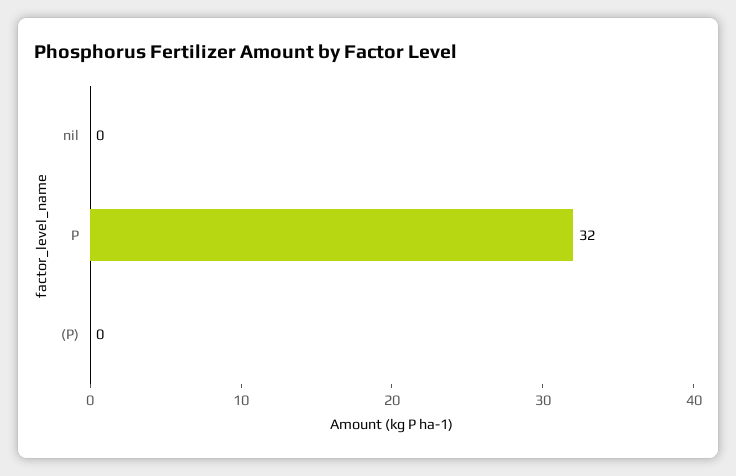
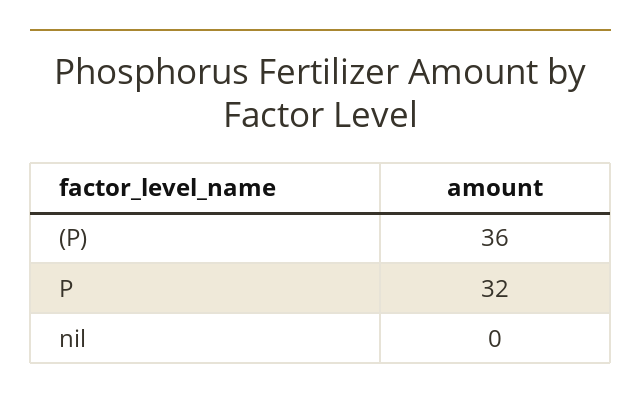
(P): 0 -> 36

